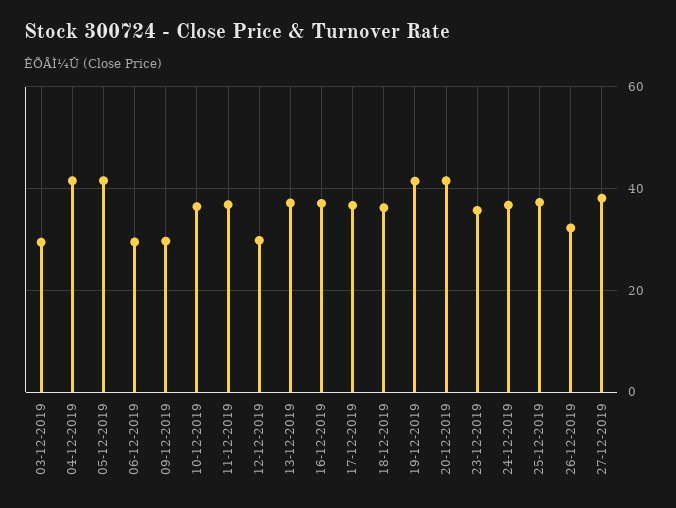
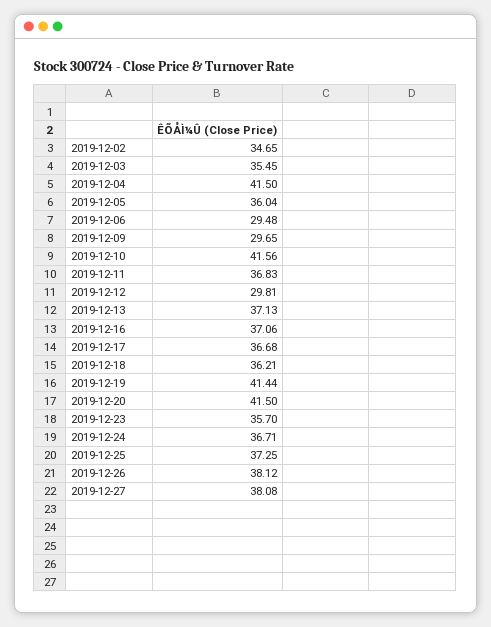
03-12-2019: 30 -> 35.45
05-12-2019: 42 -> 36.04
10-12-2019: 36 -> 41.56
26-12-2019: 32 -> 38.12
2019-12-02: none -> 34.65

